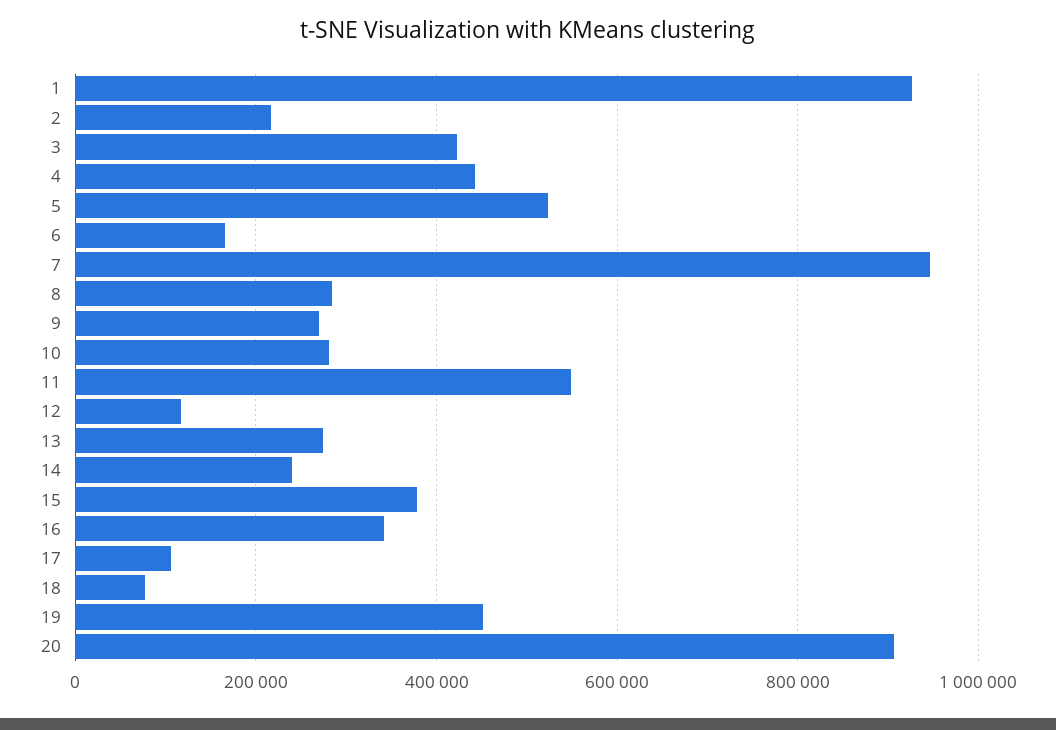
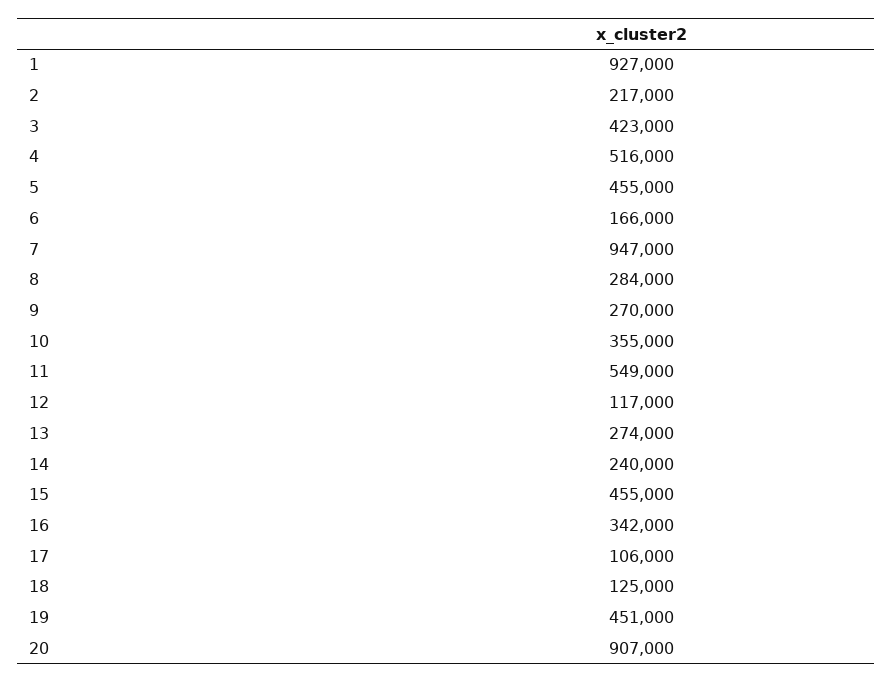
4: 440000 -> 516000
5: 520000 -> 455000
10: 280000 -> 355000
15: 380000 -> 455000
18: 80000 -> 125000

